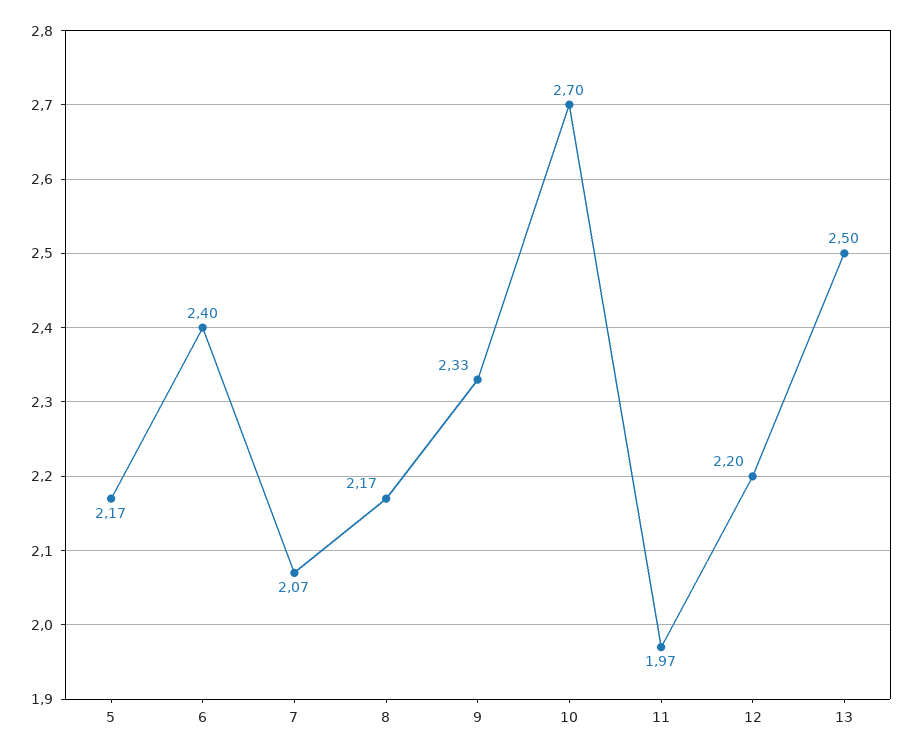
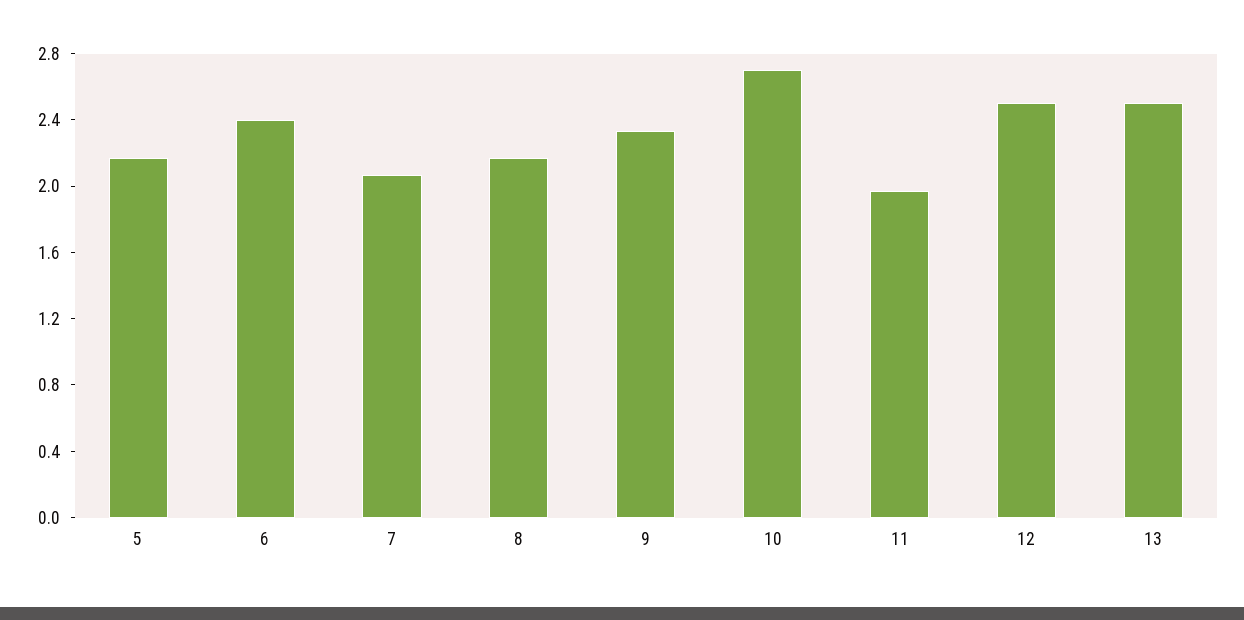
12: 2.2 -> 2.5

